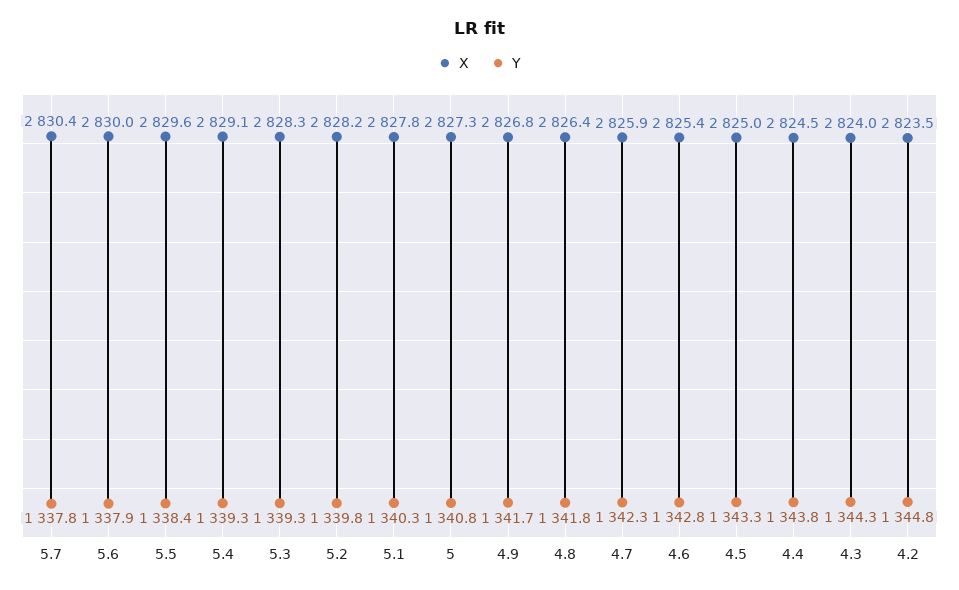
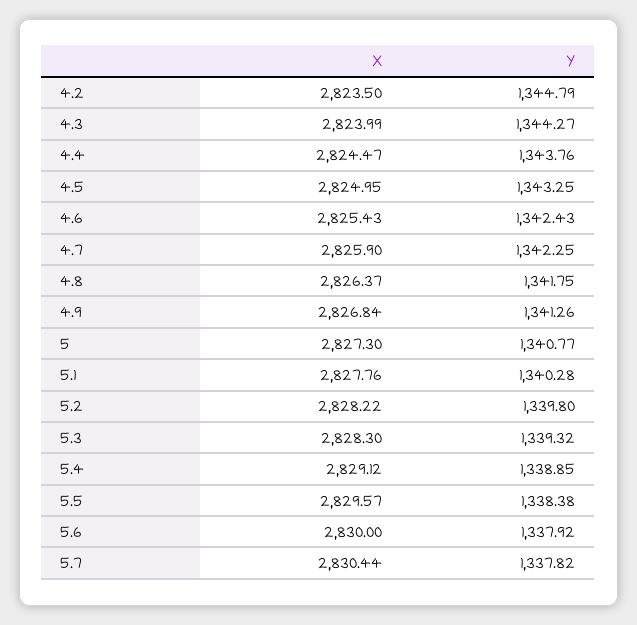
Y, 5.4: 1339.3 -> 1338.85
Y, 4.9: 1341.7 -> 1341.26
Y, 4.6: 1342.8 -> 1342.43

